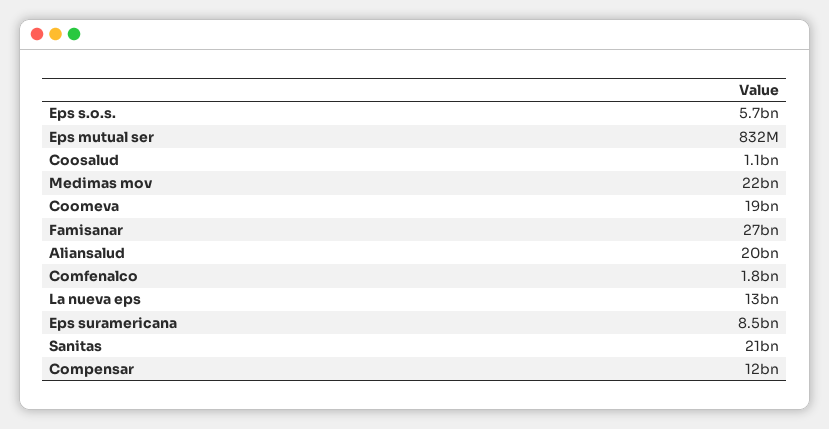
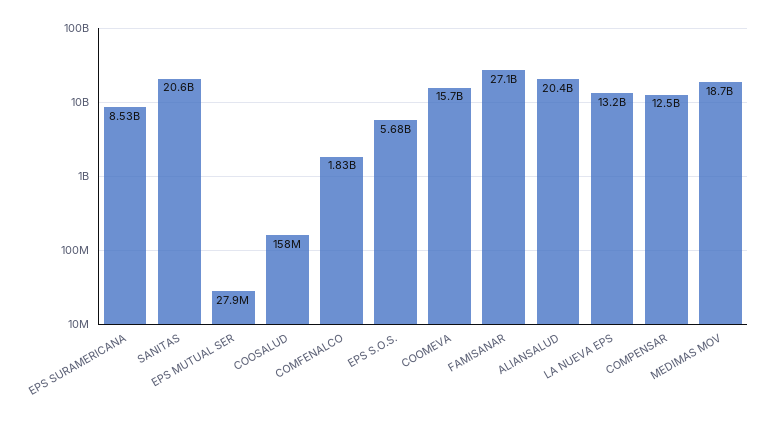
Eps mutual ser: 832000000 -> 27900000
Coosalud: 1100000000 -> 158000000
Medimas mov: 22000000000 -> 18700000000
Coomeva: 19000000000 -> 15700000000

